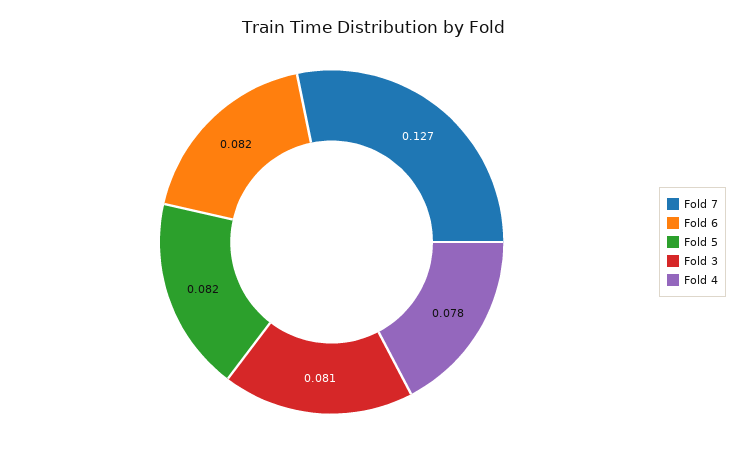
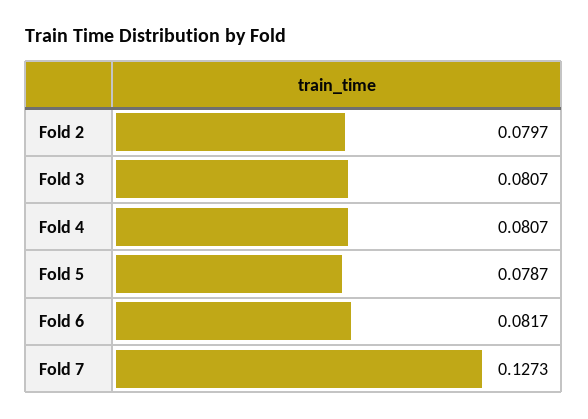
Fold 5: 0.082 -> 0.0787
Fold 4: 0.078 -> 0.0807
Fold 2: none -> 0.0797

